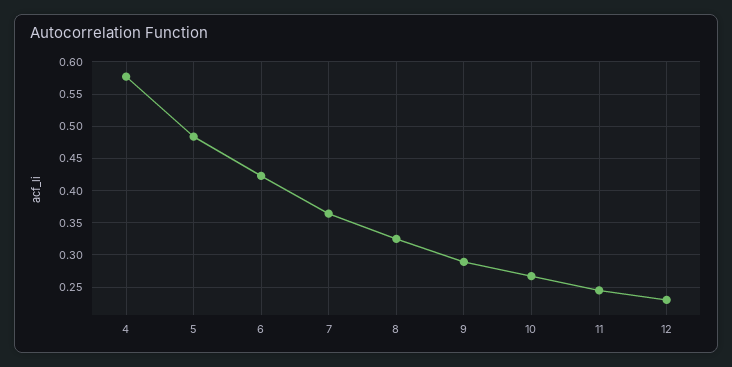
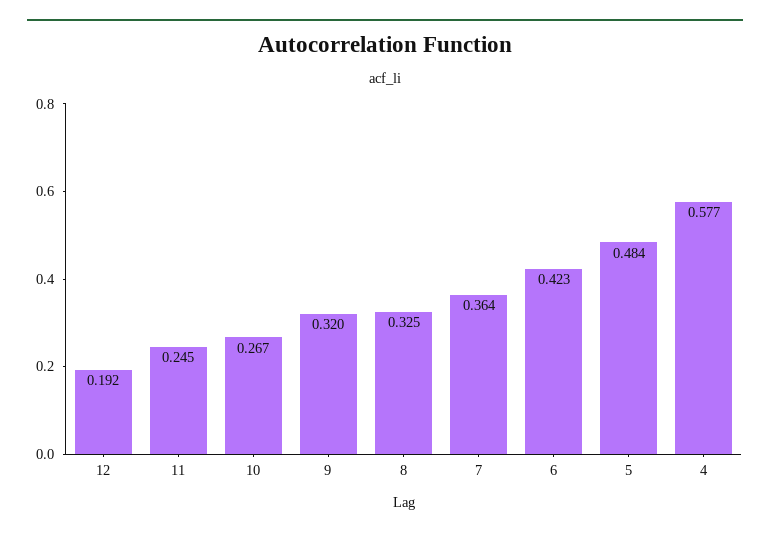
9: 0.29 -> 0.32
12: 0.23 -> 0.192

